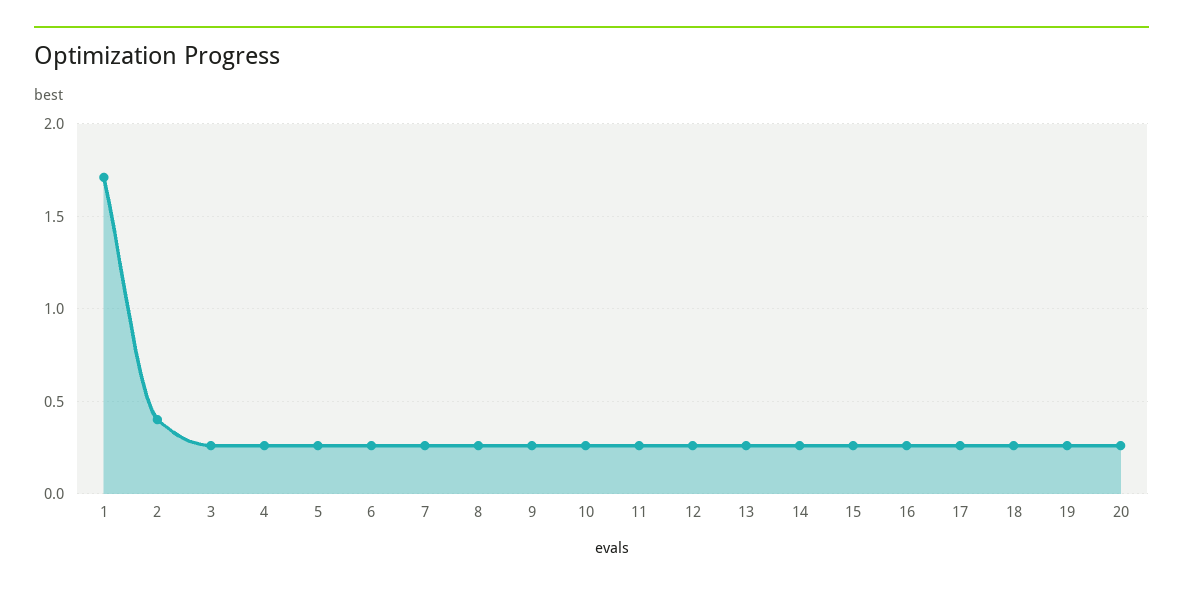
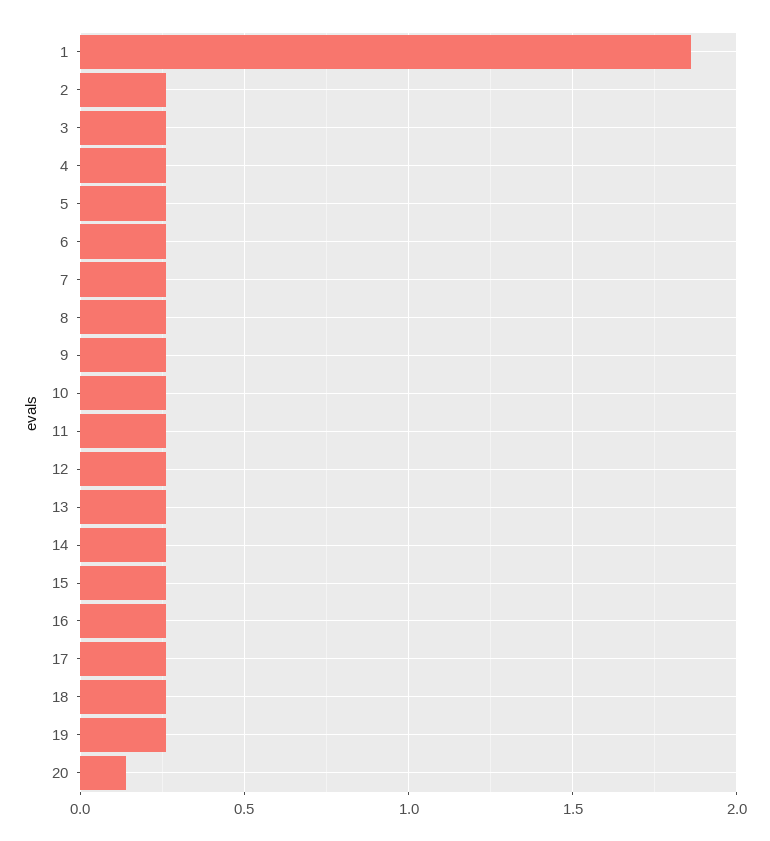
1: 1.7 -> 1.85
2: 0.4 -> 0.25
20: 0.25 -> 0.15

